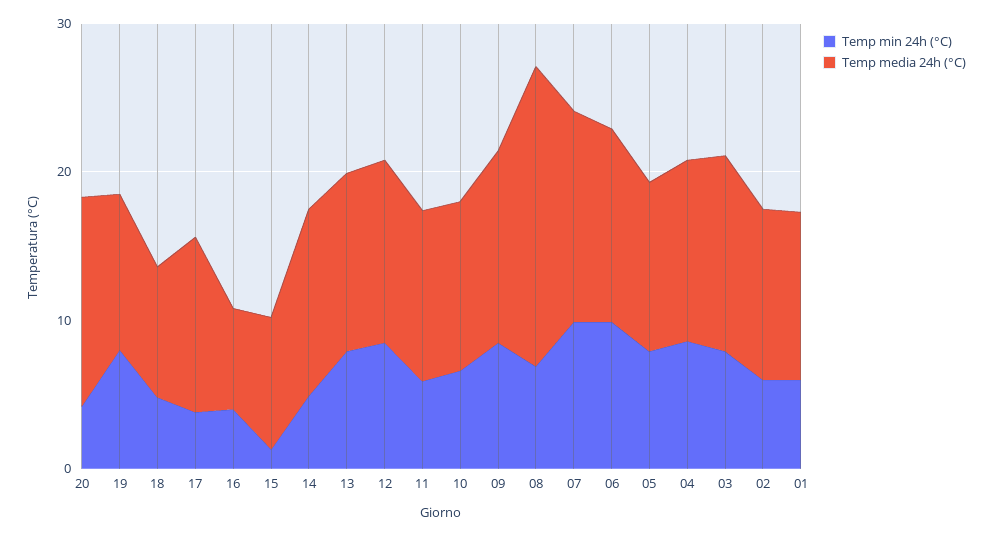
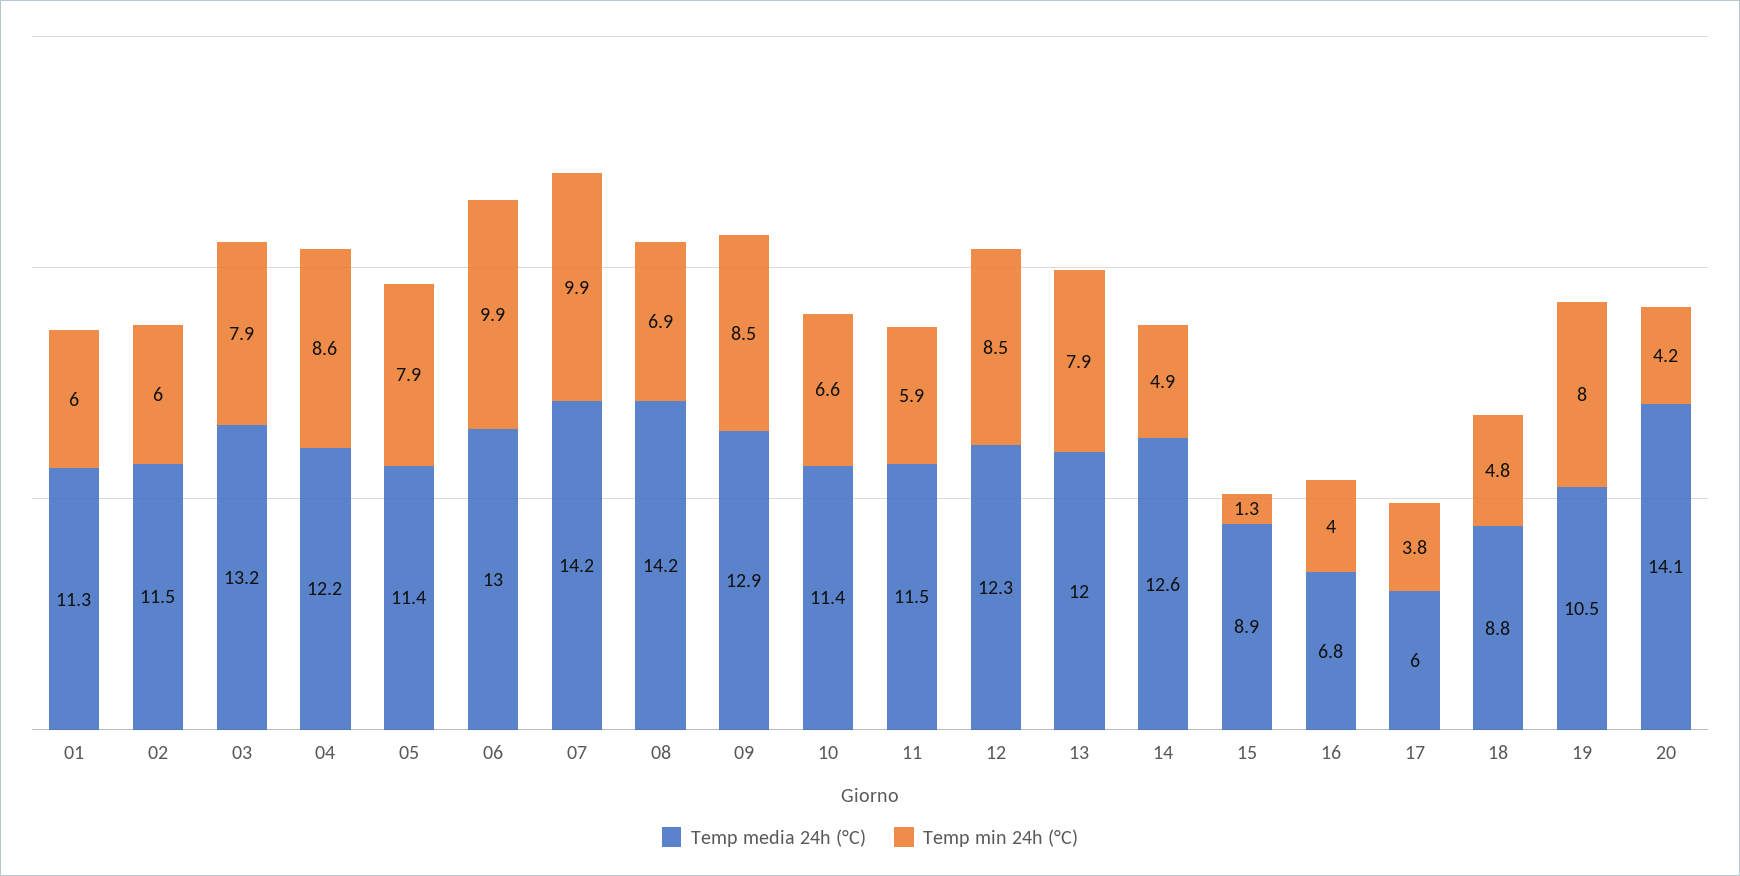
Temp media 24h (°C), 17: 12 -> 6
Temp media 24h (°C), 08: 20 -> 14.2

